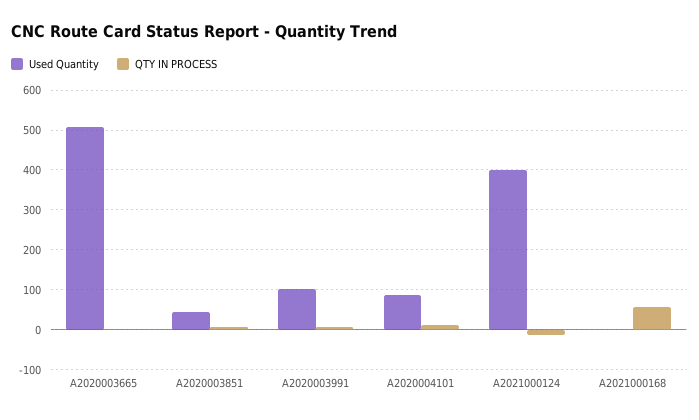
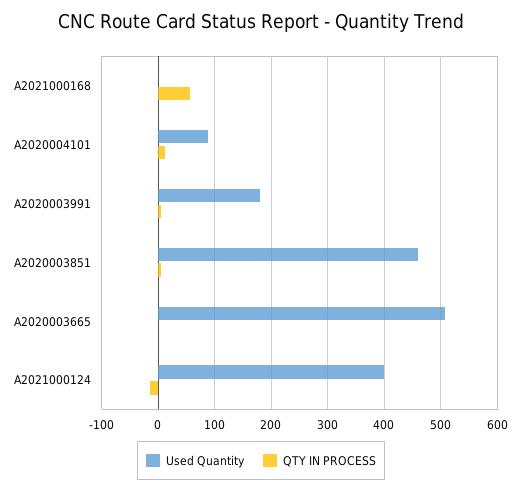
Used Quantity, A2020003851: 40 -> 460
Used Quantity, A2020003991: 100 -> 180

